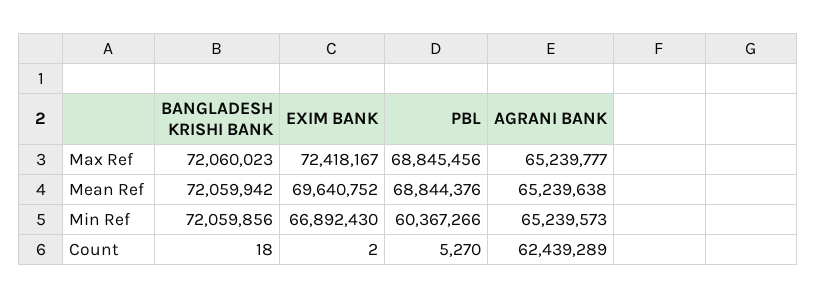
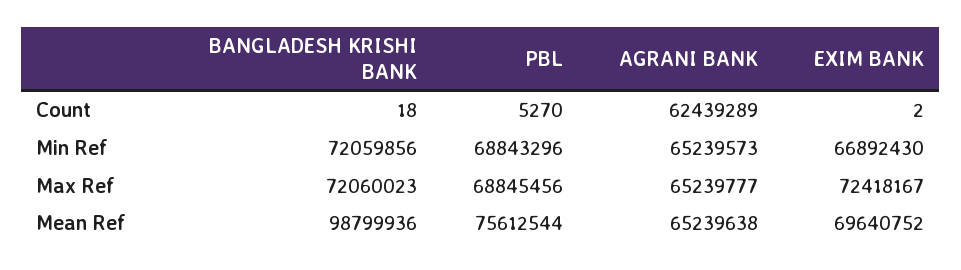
BANGLADESH KRISHI BANK, Mean Ref: 72059942 -> 98799936
PBL, Mean Ref: 68844376 -> 75612544
PBL, Min Ref: 60367266 -> 68843296

